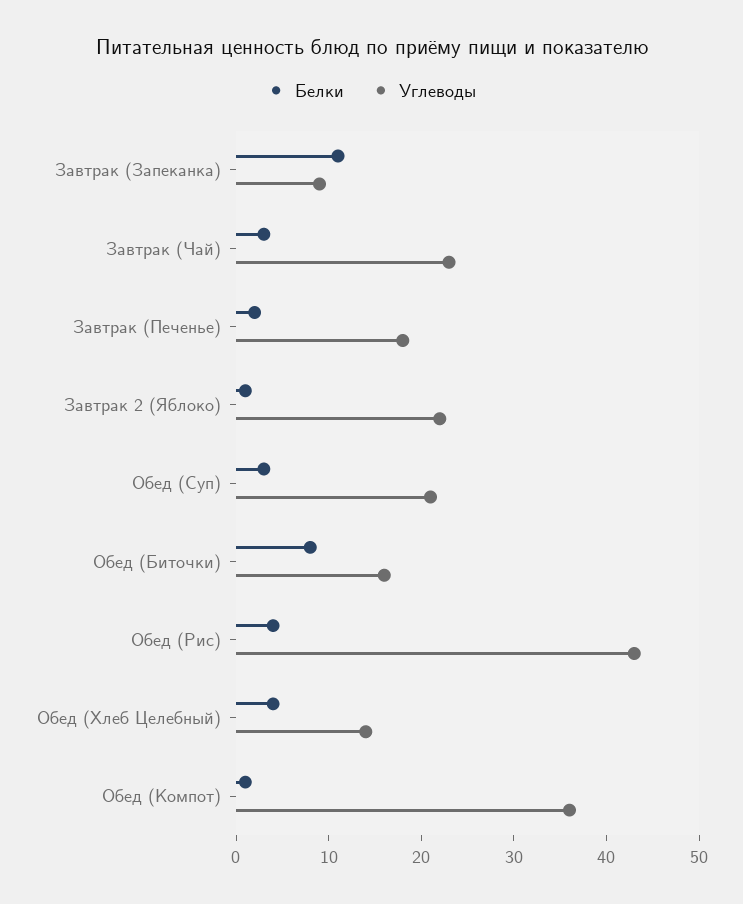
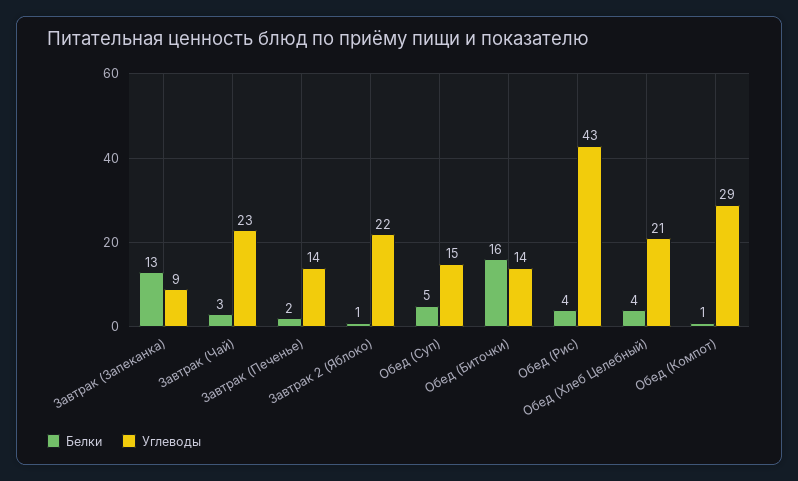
Белки, Завтрак (Запеканка): 11 -> 13
Углеводы, Завтрак (Печенье): 18 -> 14
Белки, Обед (Суп): 3 -> 5
Углеводы, Обед (Суп): 21 -> 15
Белки, Обед (Биточки): 8 -> 16
Углеводы, Обед (Биточки): 16 -> 14
Углеводы, Обед (Хлеб Целебный): 14 -> 21
Углеводы, Обед (Компот): 36 -> 29

